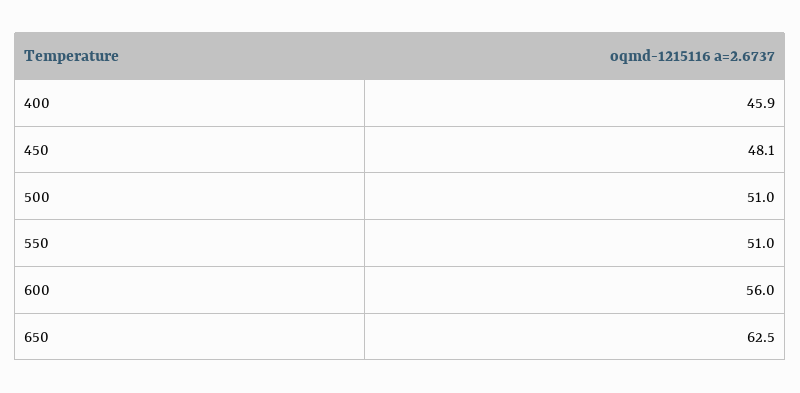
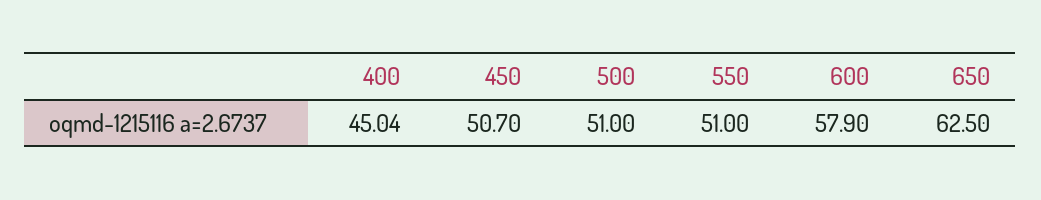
400: 45.9 -> 45.04
450: 48.1 -> 50.7
600: 56 -> 57.9

